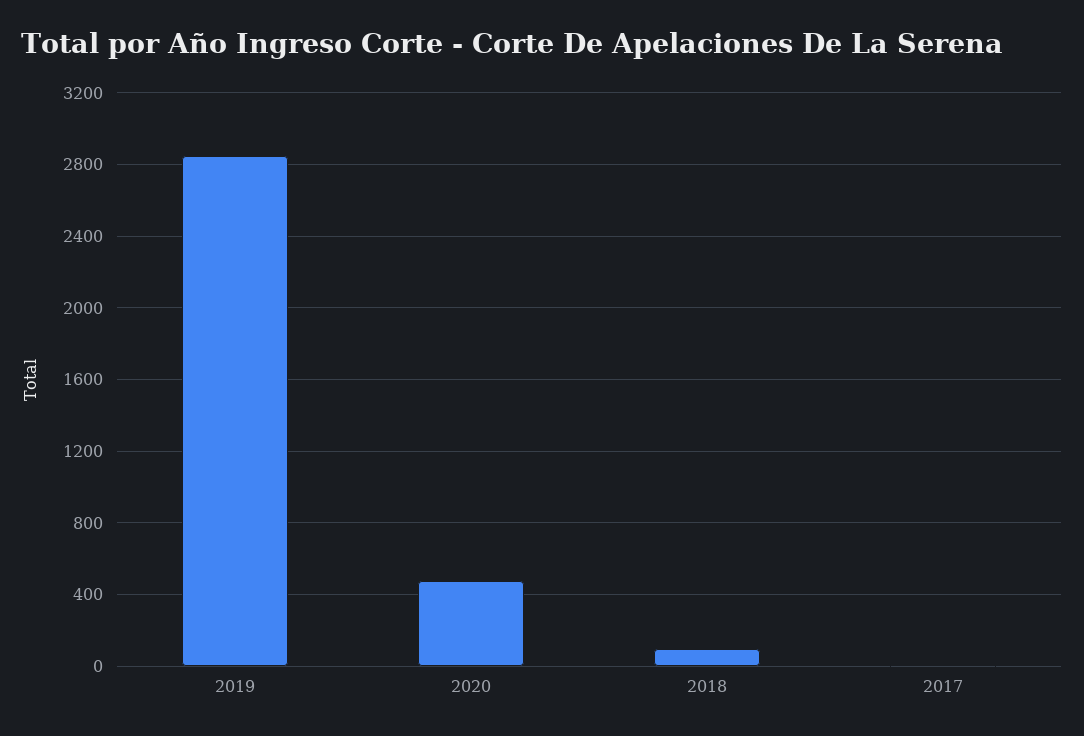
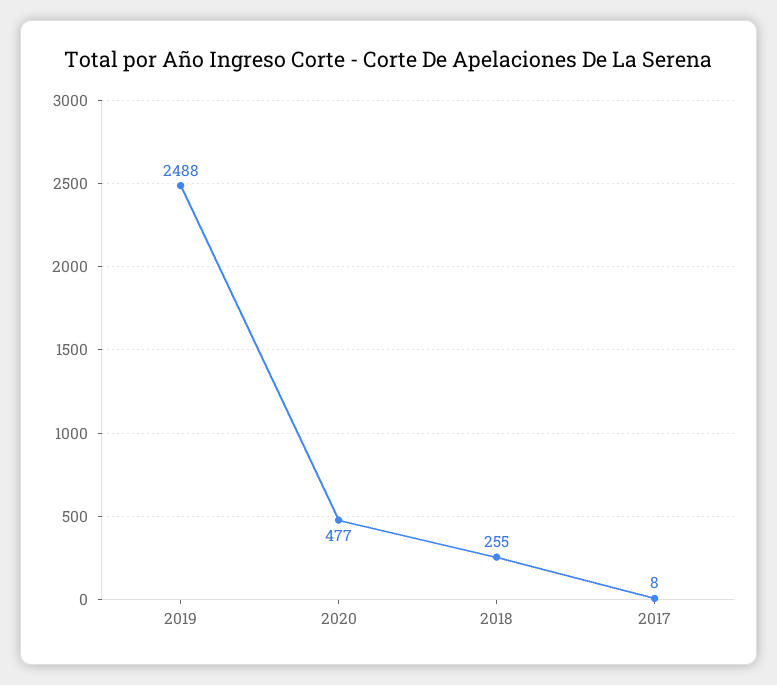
2019: 2850 -> 2488
2018: 100 -> 255

